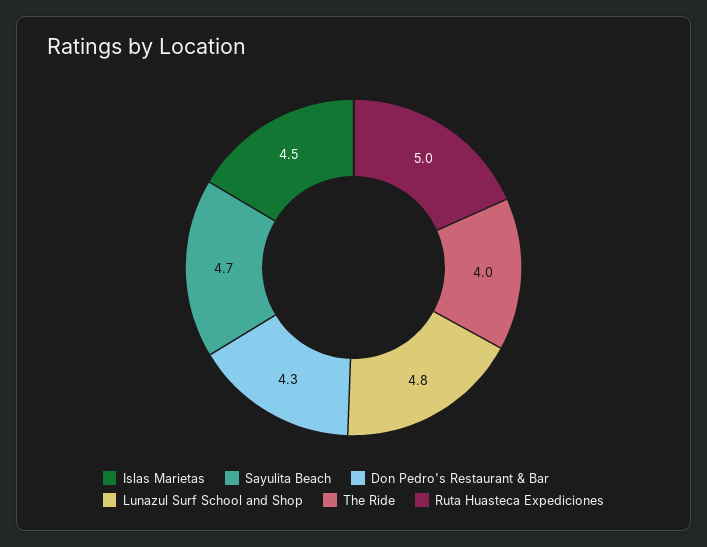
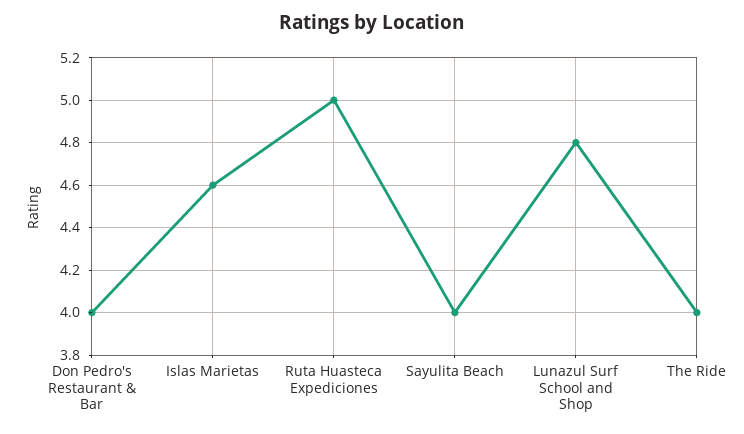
Islas Marietas: 4.5 -> 4.6
Sayulita Beach: 4.7 -> 4
Don Pedro's Restaurant & Bar: 4.3 -> 4

